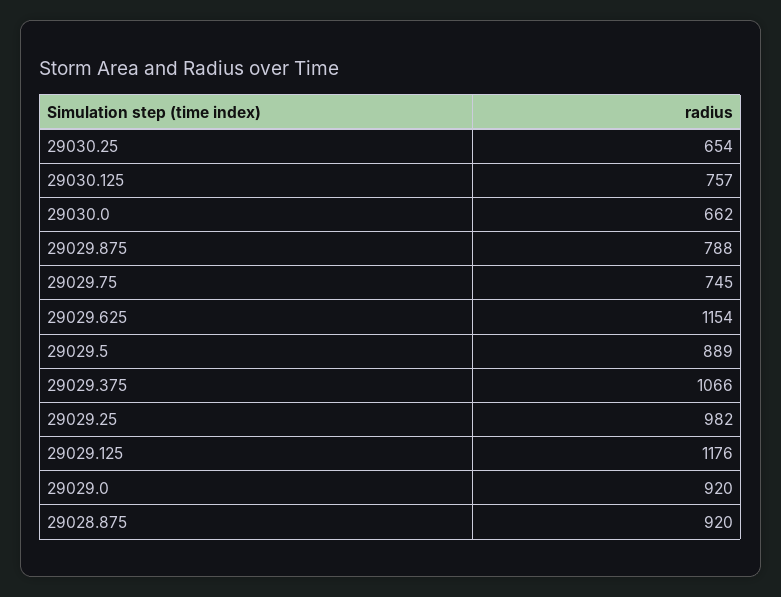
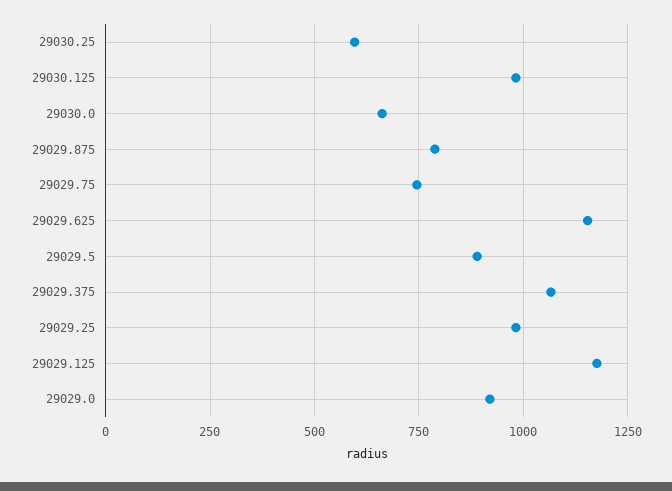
29030.25: 654 -> 600
29030.125: 757 -> 975
29028.875: 920 -> none

